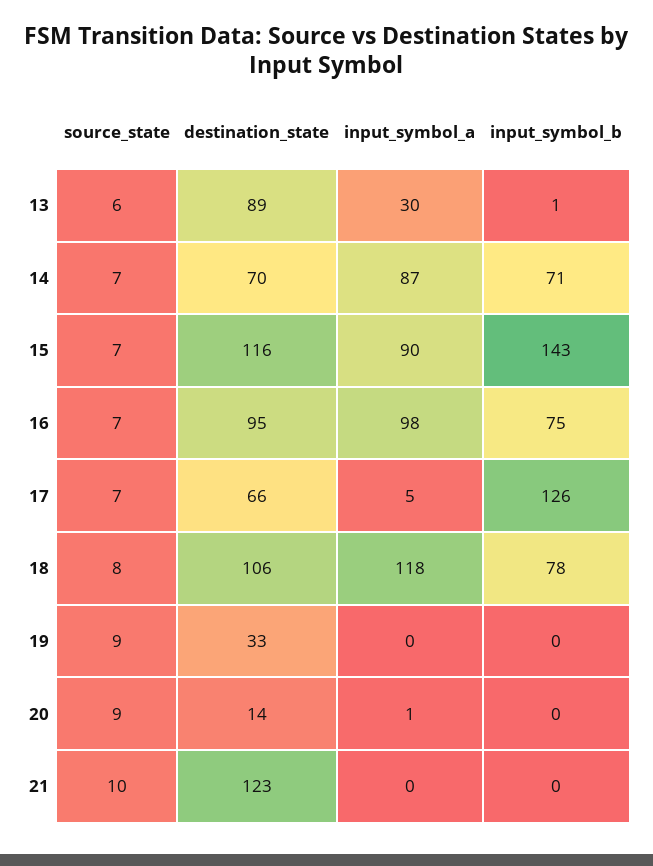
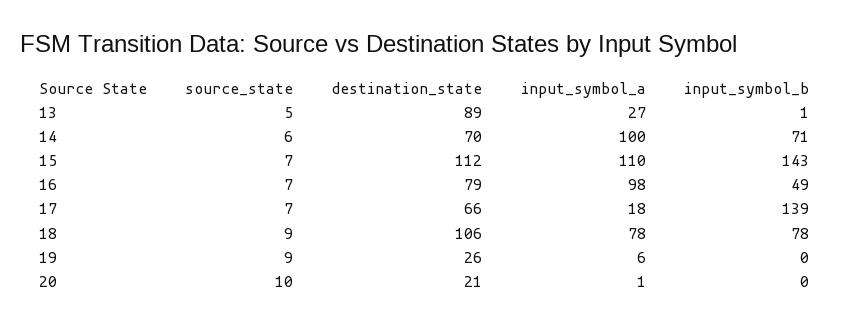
source_state, 13: 6 -> 5
input_symbol_a, 13: 30 -> 27
source_state, 14: 7 -> 6
input_symbol_a, 14: 87 -> 100
destination_state, 15: 116 -> 112
input_symbol_a, 15: 90 -> 110
destination_state, 16: 95 -> 79
input_symbol_b, 16: 75 -> 49
input_symbol_a, 17: 5 -> 18
input_symbol_b, 17: 126 -> 139
source_state, 18: 8 -> 9
input_symbol_a, 18: 118 -> 78
destination_state, 19: 33 -> 26
input_symbol_a, 19: 0 -> 6
source_state, 20: 9 -> 10
destination_state, 20: 14 -> 21
source_state, 21: 10 -> none
destination_state, 21: 123 -> none
input_symbol_a, 21: 0 -> none
input_symbol_b, 21: 0 -> none

